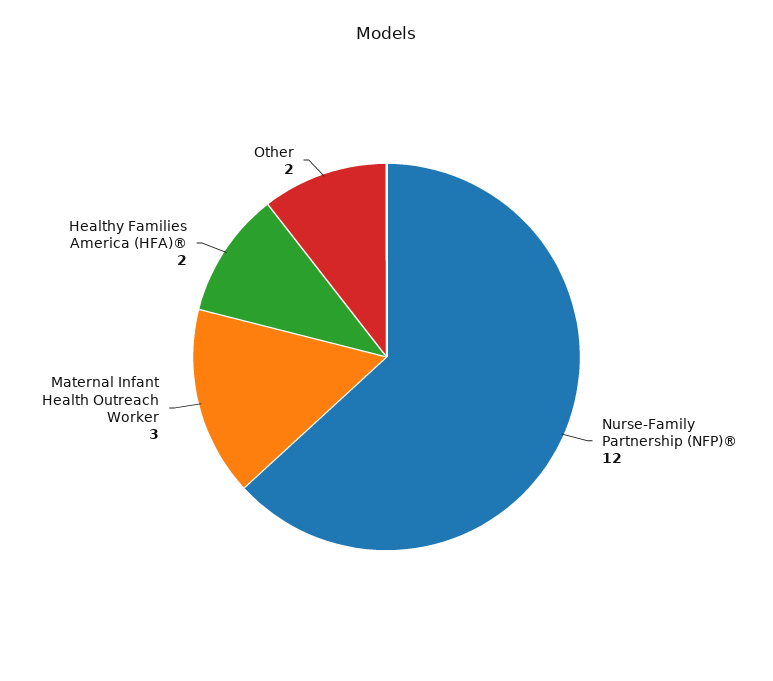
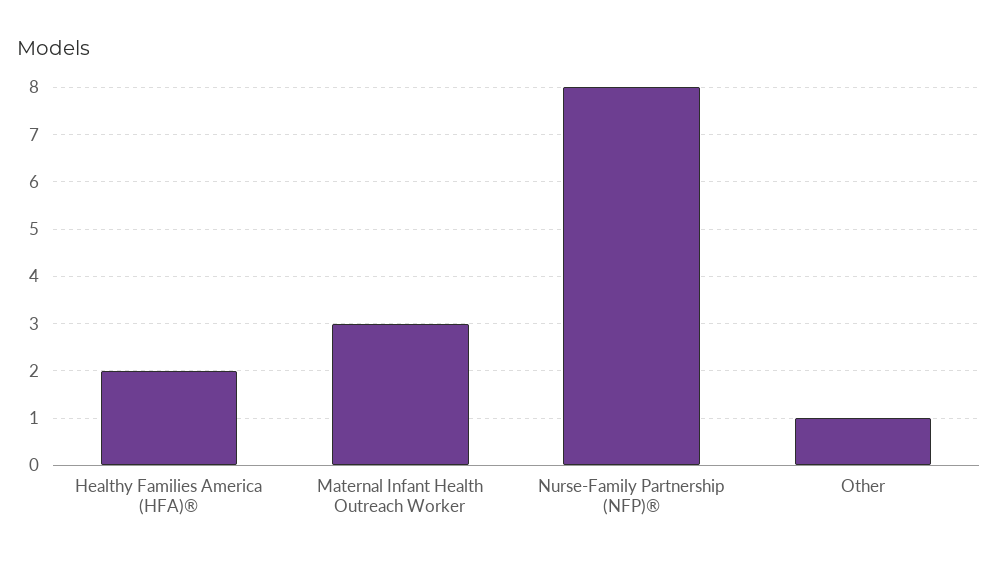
Nurse-Family Partnership (NFP)®: 12 -> 8
Other: 2 -> 1

